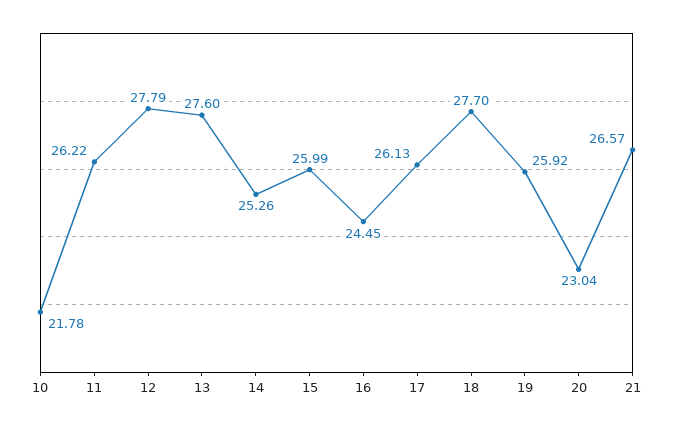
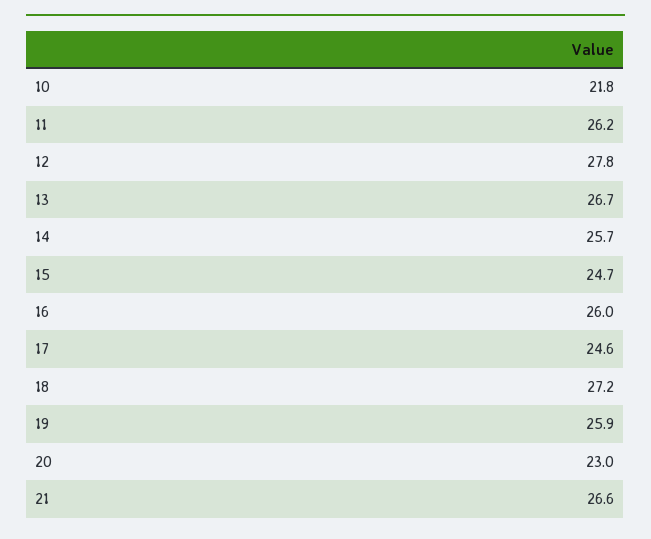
13: 27.6 -> 26.7
14: 25.26 -> 25.7
15: 25.99 -> 24.7
16: 24.45 -> 26
17: 26.13 -> 24.6
18: 27.7 -> 27.2

